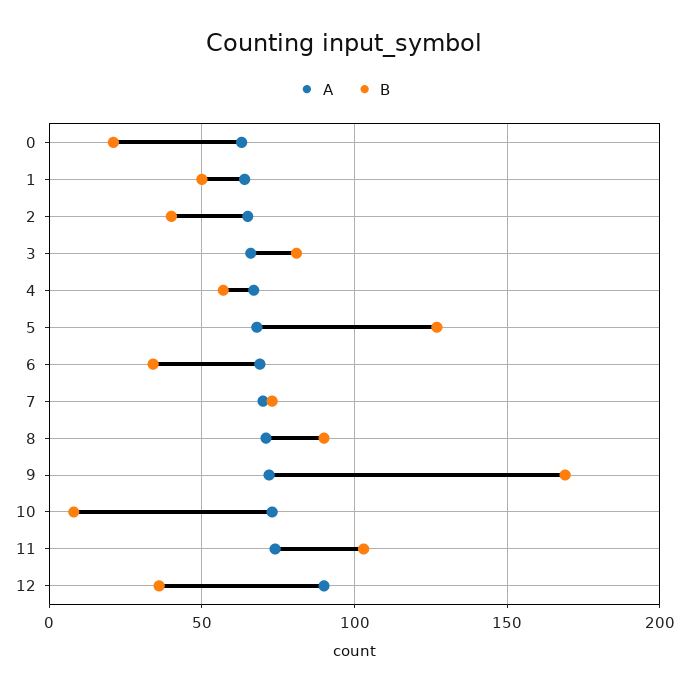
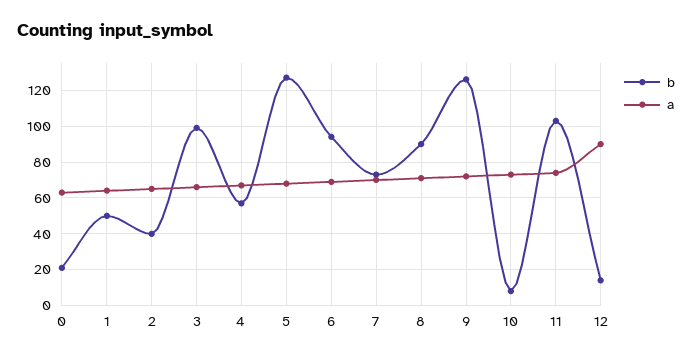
B, 3: 80 -> 100
B, 6: 35 -> 95
B, 9: 170 -> 125
B, 12: 35 -> 15

